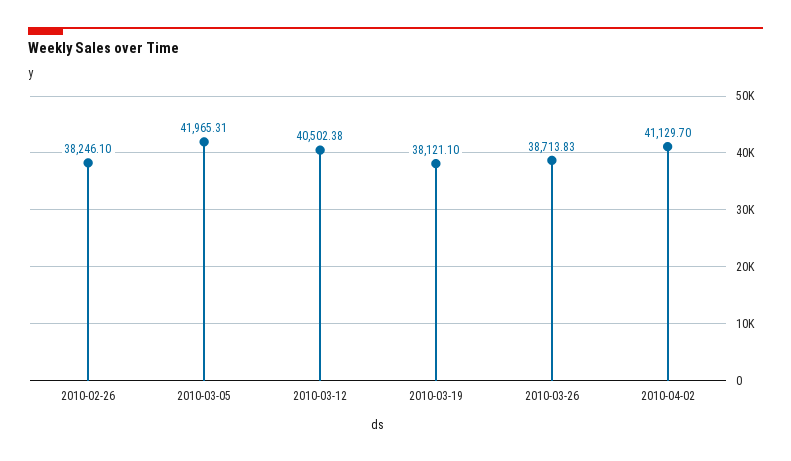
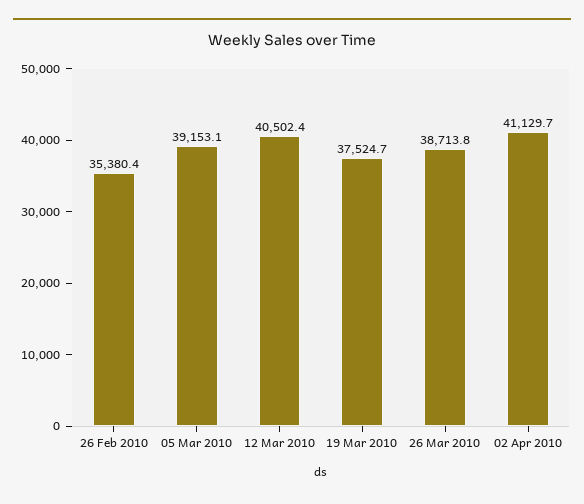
2010-02-26: 38246.1 -> 35380.4
2010-03-05: 41965.31 -> 39153.1
2010-03-19: 38121.1 -> 37524.7

